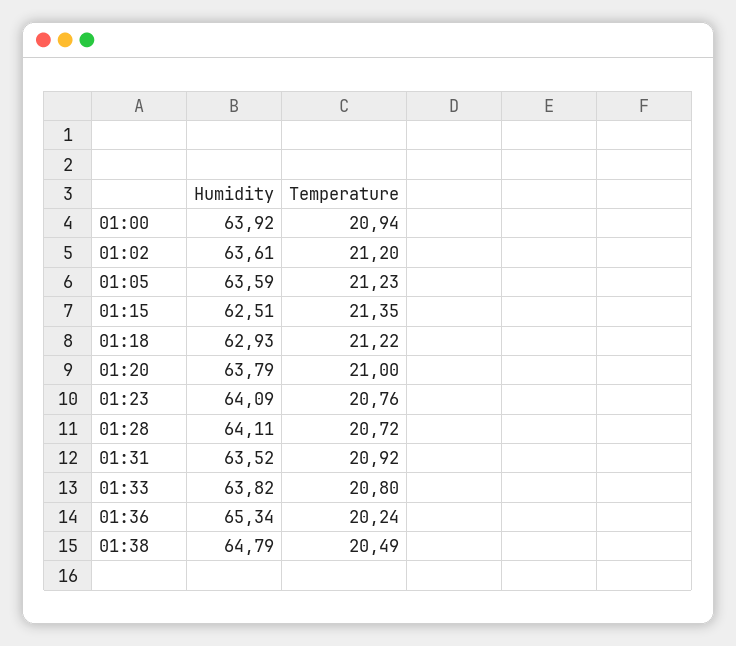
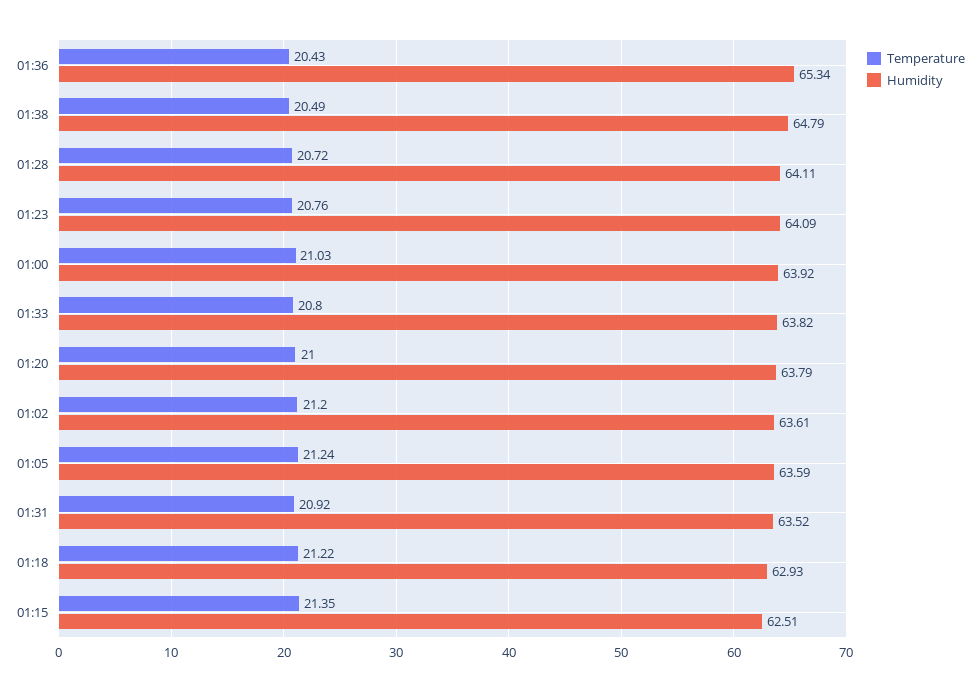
Temperature, 01:00: 20.94 -> 21.03
Temperature, 01:05: 21.23 -> 21.24
Temperature, 01:36: 20.24 -> 20.43

